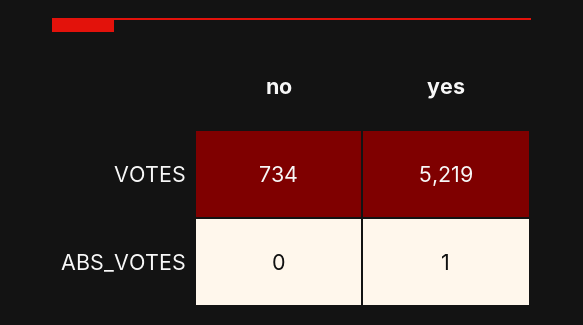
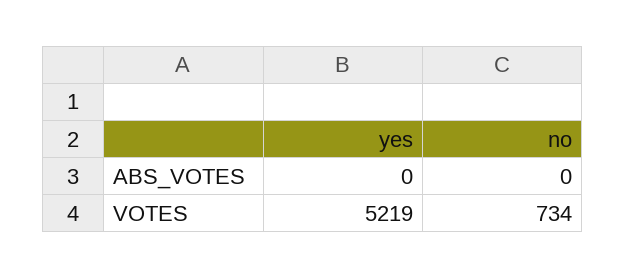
yes, ABS_VOTES: 1 -> 0

